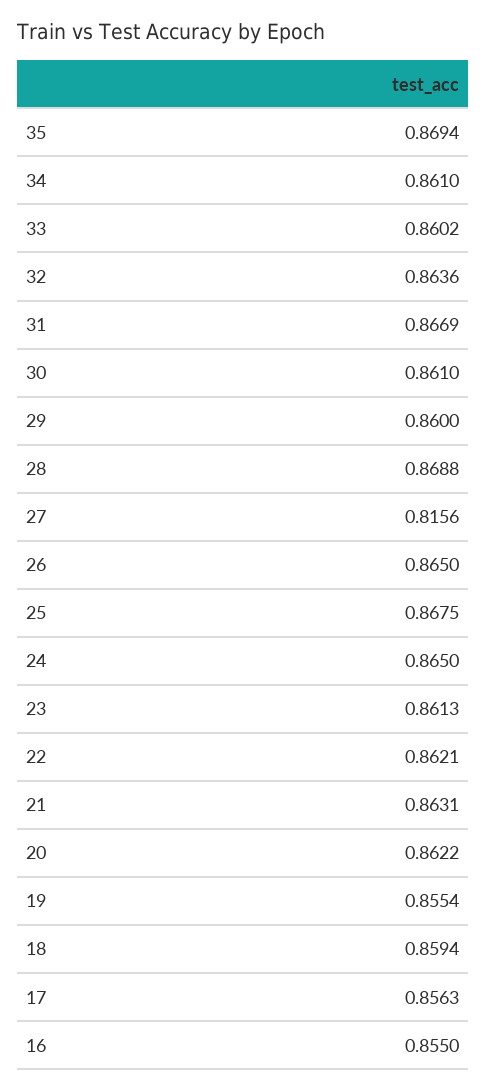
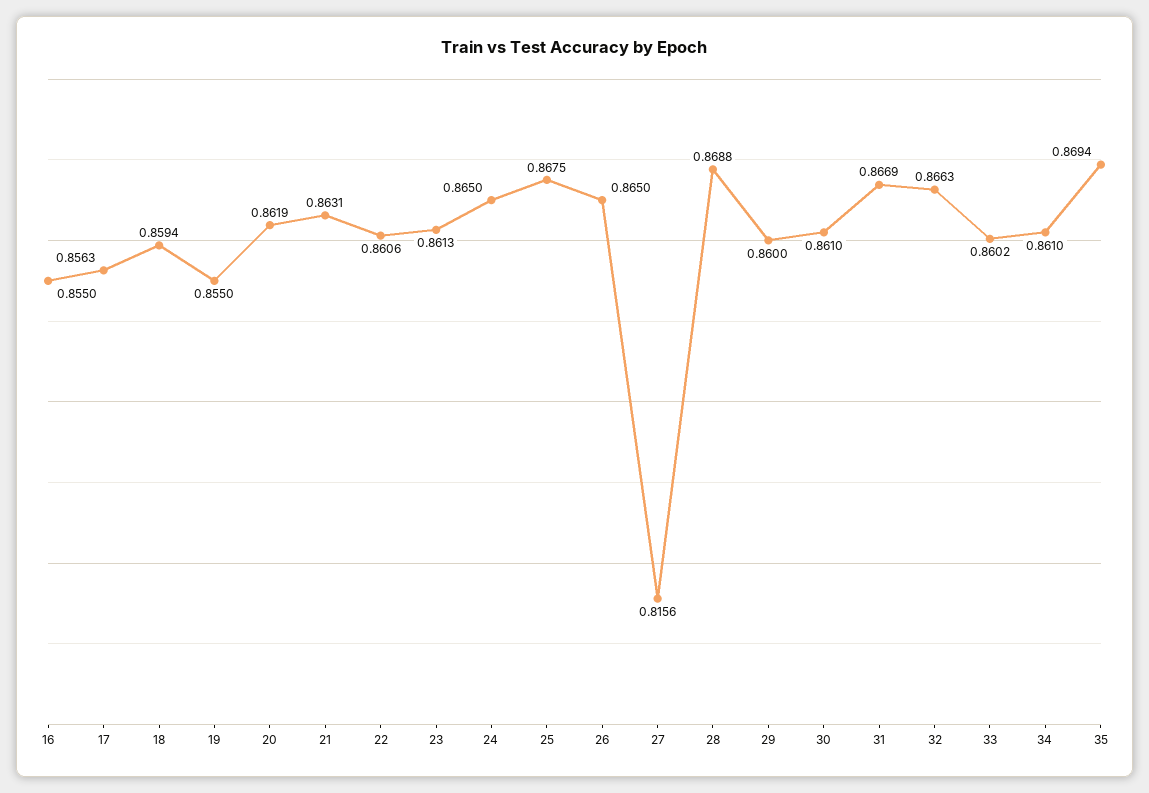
32: 0.8636 -> 0.8663
22: 0.8621 -> 0.8606
20: 0.8622 -> 0.8619
19: 0.8554 -> 0.855

